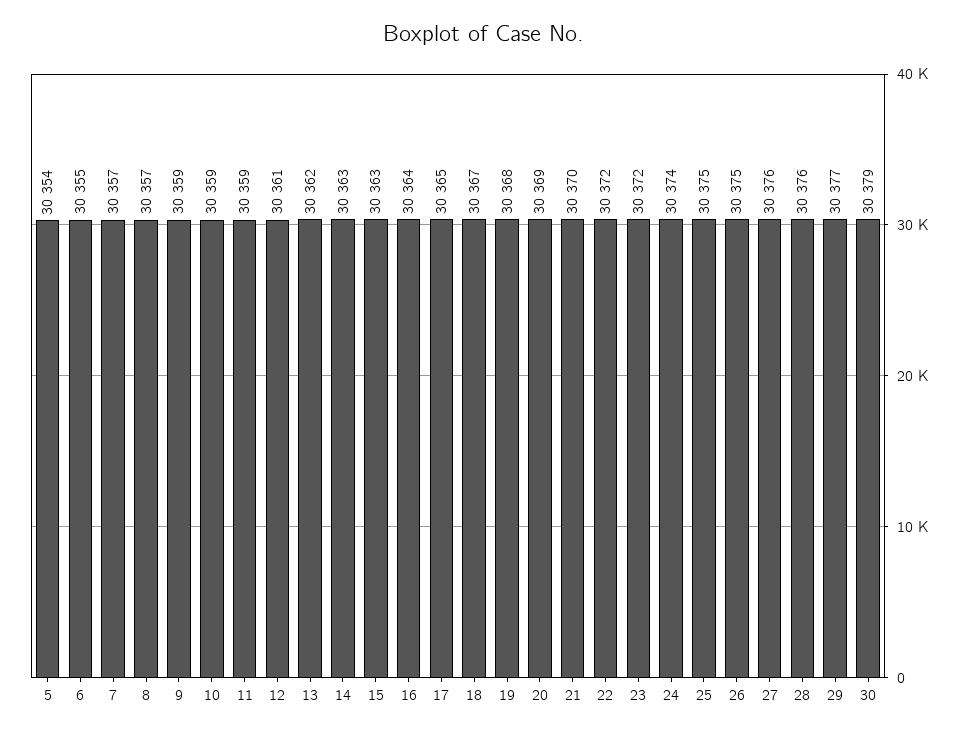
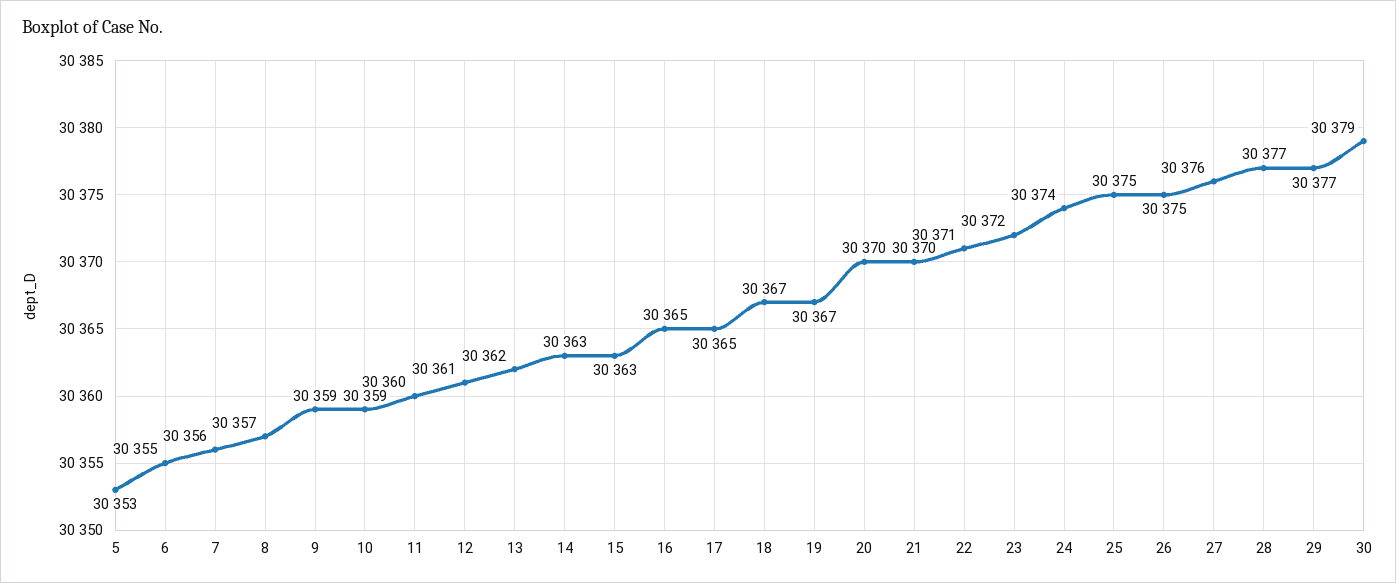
5: 30354 -> 30353
7: 30357 -> 30356
11: 30359 -> 30360
16: 30364 -> 30365
19: 30368 -> 30367
20: 30369 -> 30370
22: 30372 -> 30371
28: 30376 -> 30377

